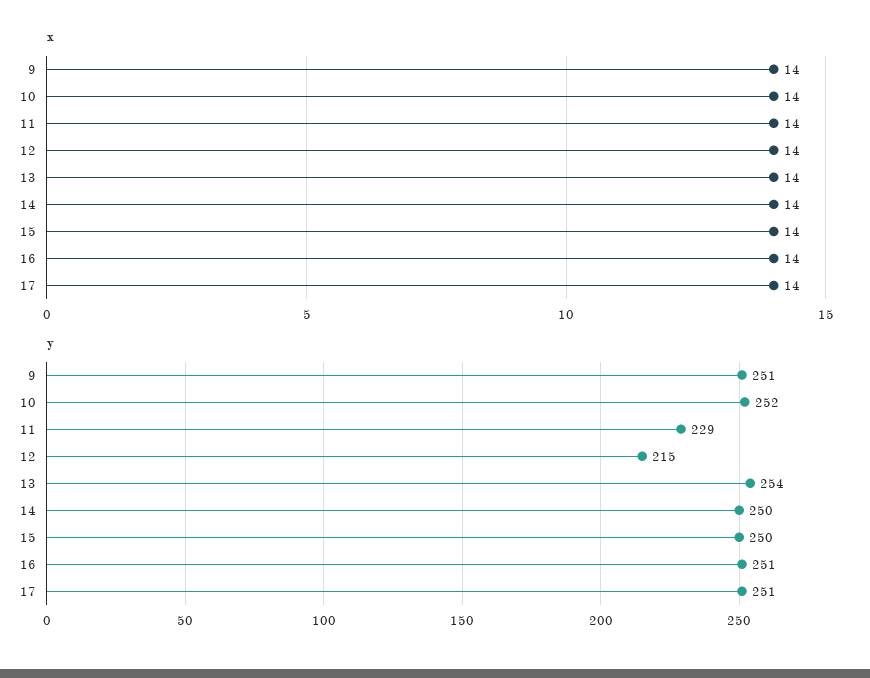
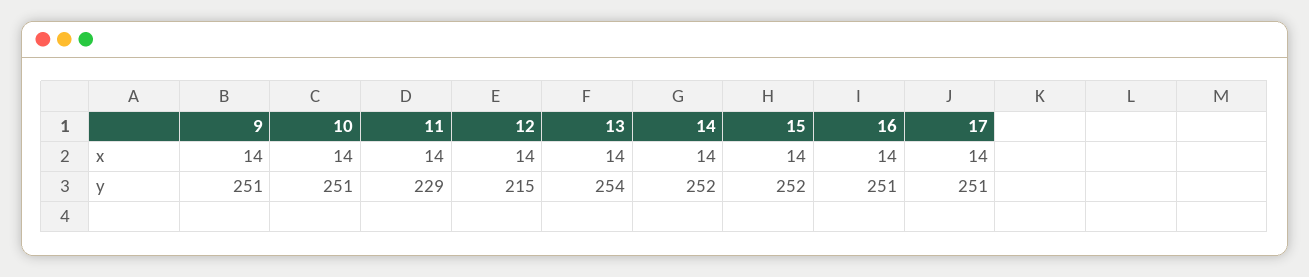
y, 10: 252 -> 251
y, 14: 250 -> 252
y, 15: 250 -> 252

